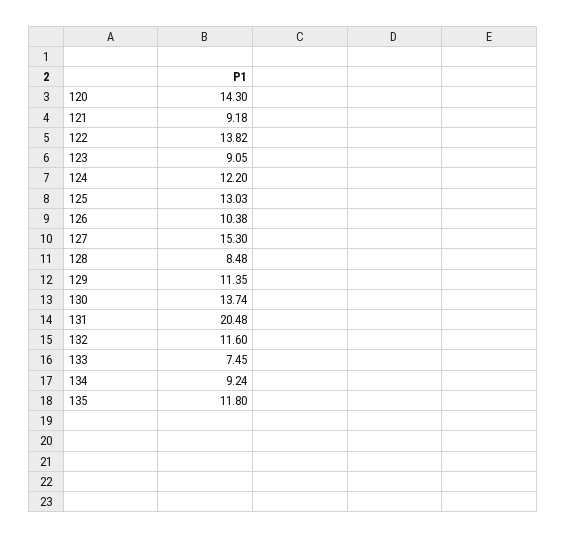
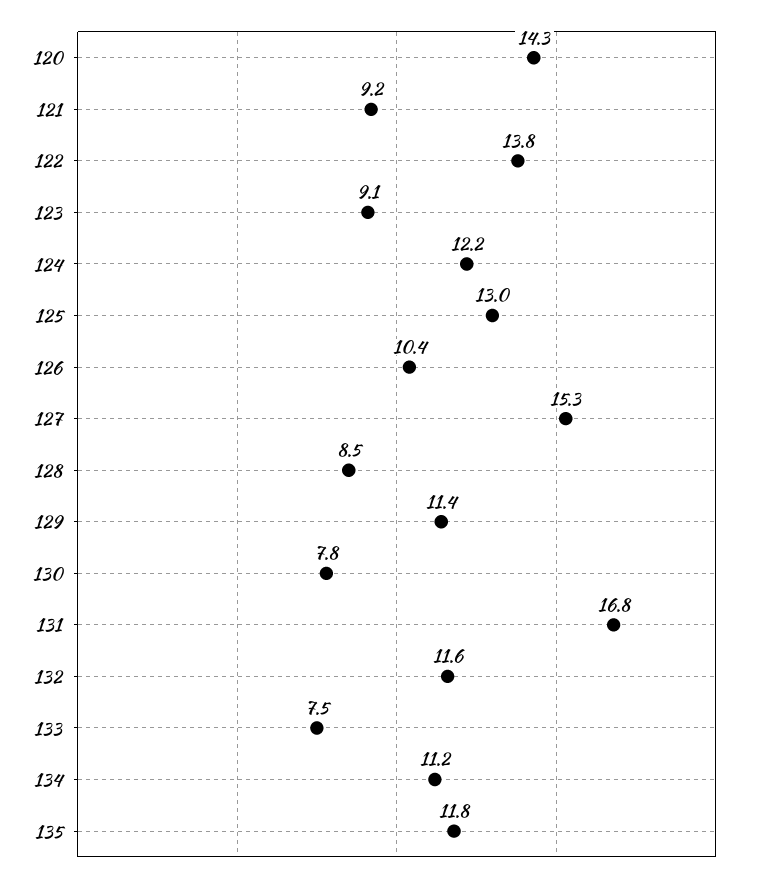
130: 13.74 -> 7.8
131: 20.48 -> 16.8
134: 9.24 -> 11.2

